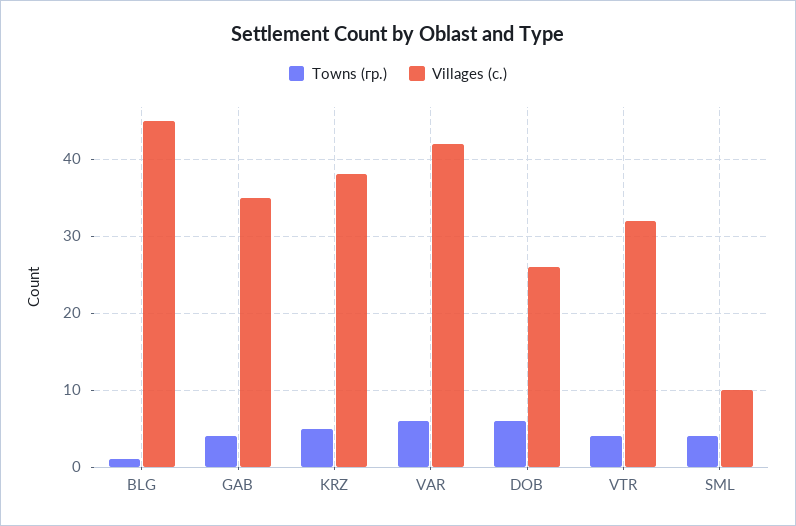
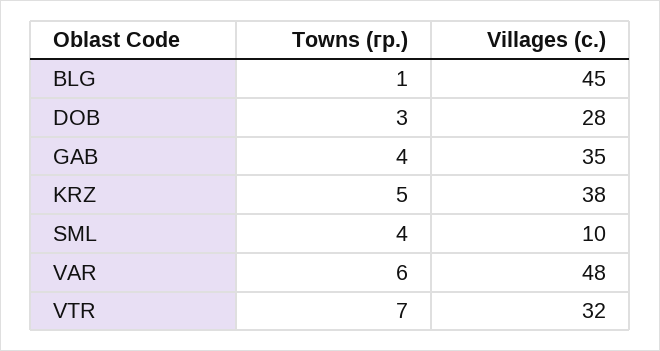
Villages (с.), VAR: 42 -> 48
Towns (гр.), DOB: 6 -> 3
Villages (с.), DOB: 26 -> 28
Towns (гр.), VTR: 4 -> 7

